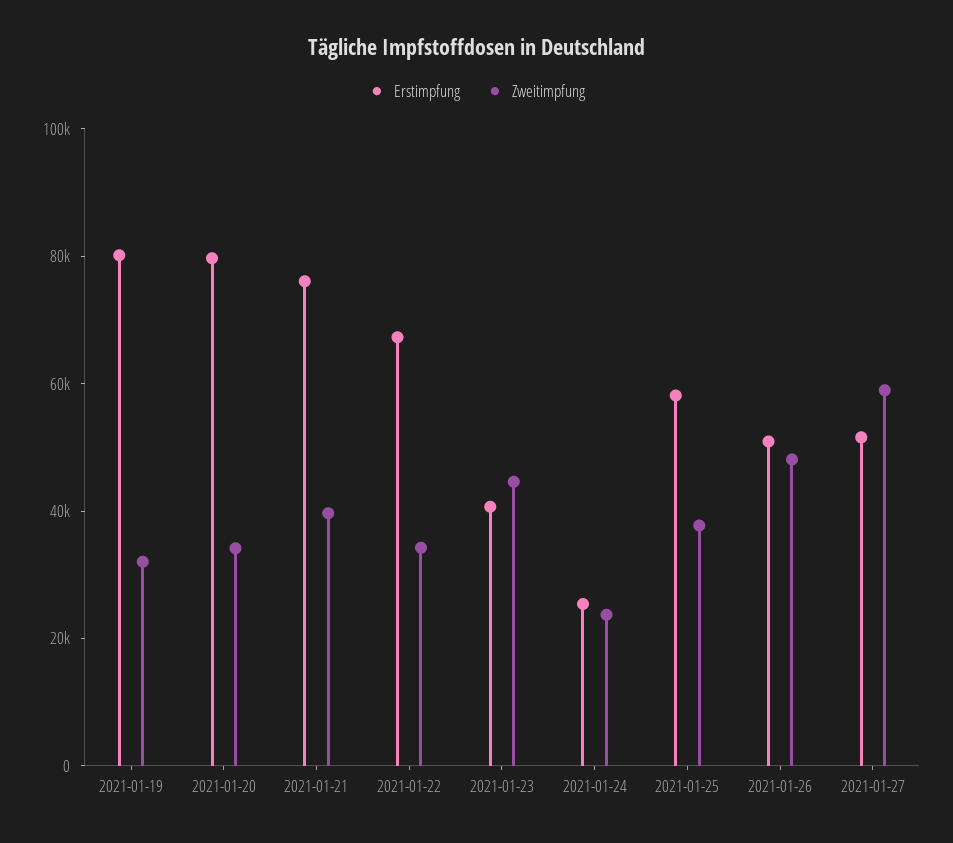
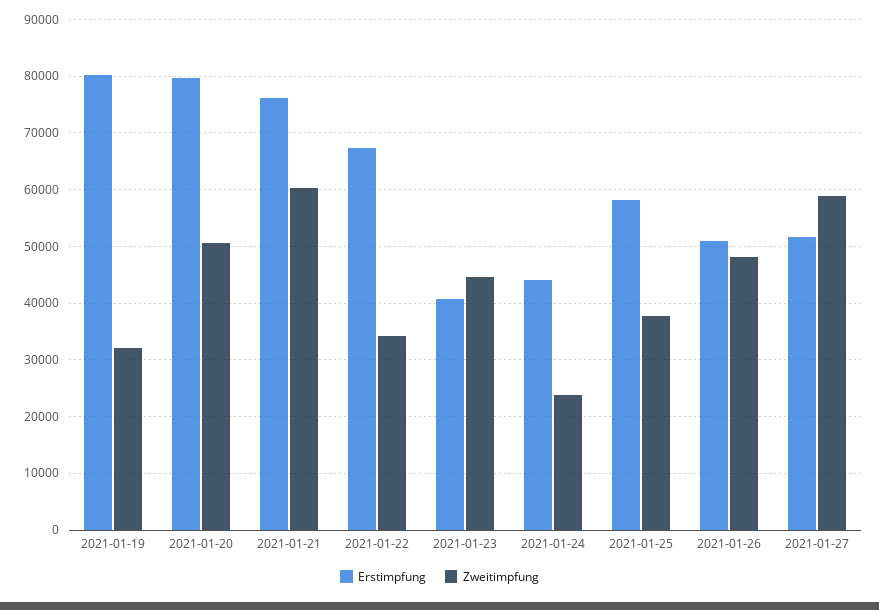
Zweitimpfung, 2021-01-20: 35000 -> 50000
Zweitimpfung, 2021-01-21: 40000 -> 60000
Erstimpfung, 2021-01-24: 25000 -> 44000

